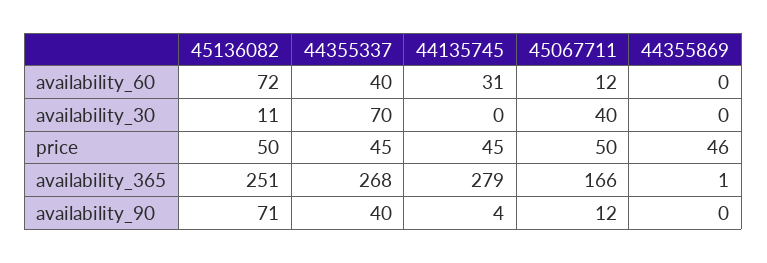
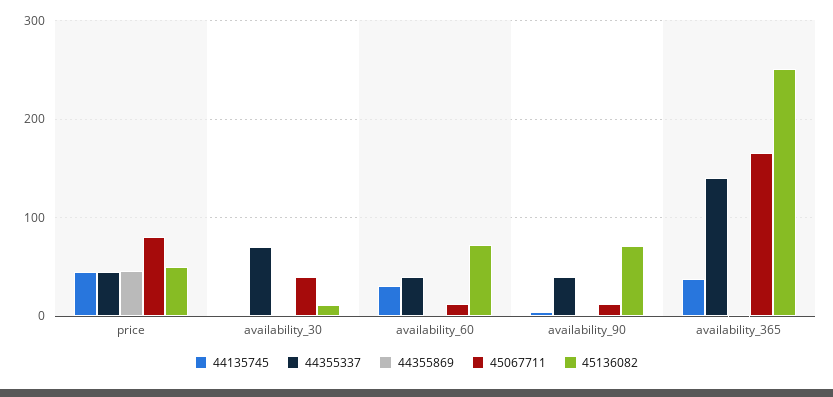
45067711, price: 50 -> 80
44355337, availability_365: 268 -> 140
44135745, availability_365: 279 -> 40

